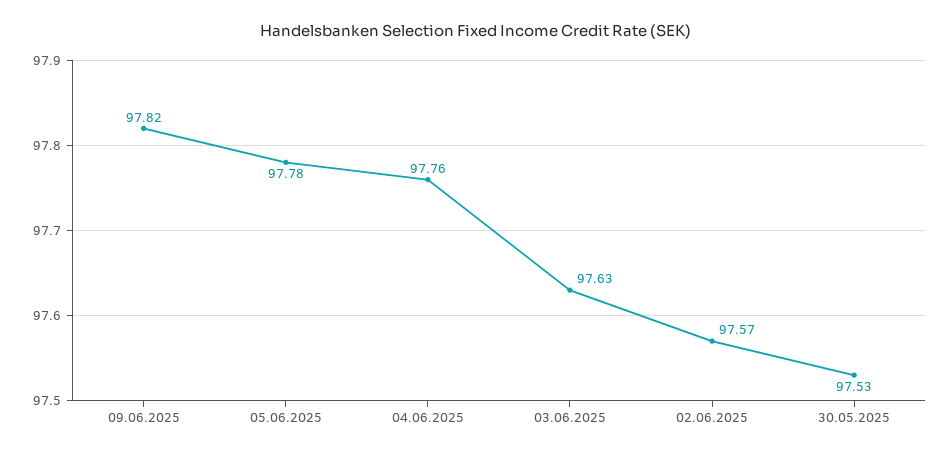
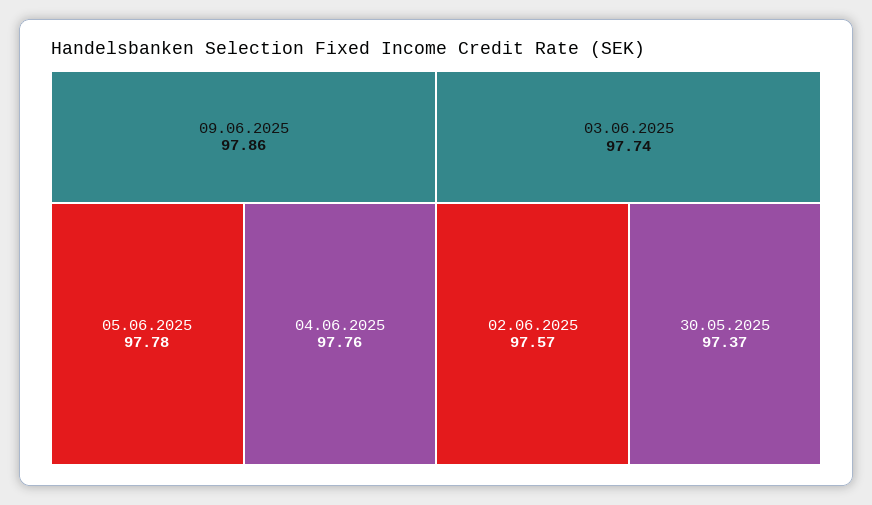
09.06.2025: 97.82 -> 97.86
03.06.2025: 97.63 -> 97.74
30.05.2025: 97.53 -> 97.37

